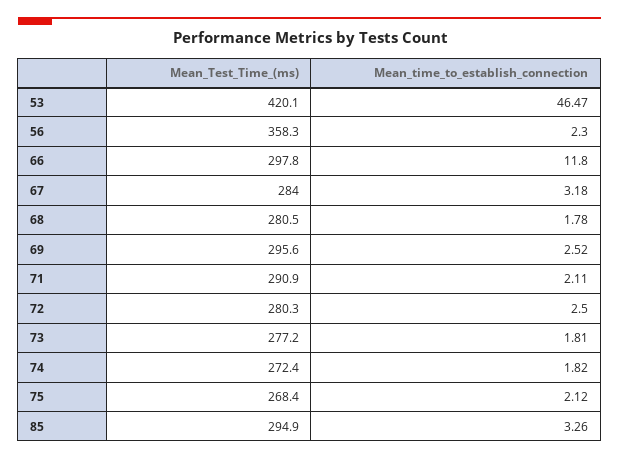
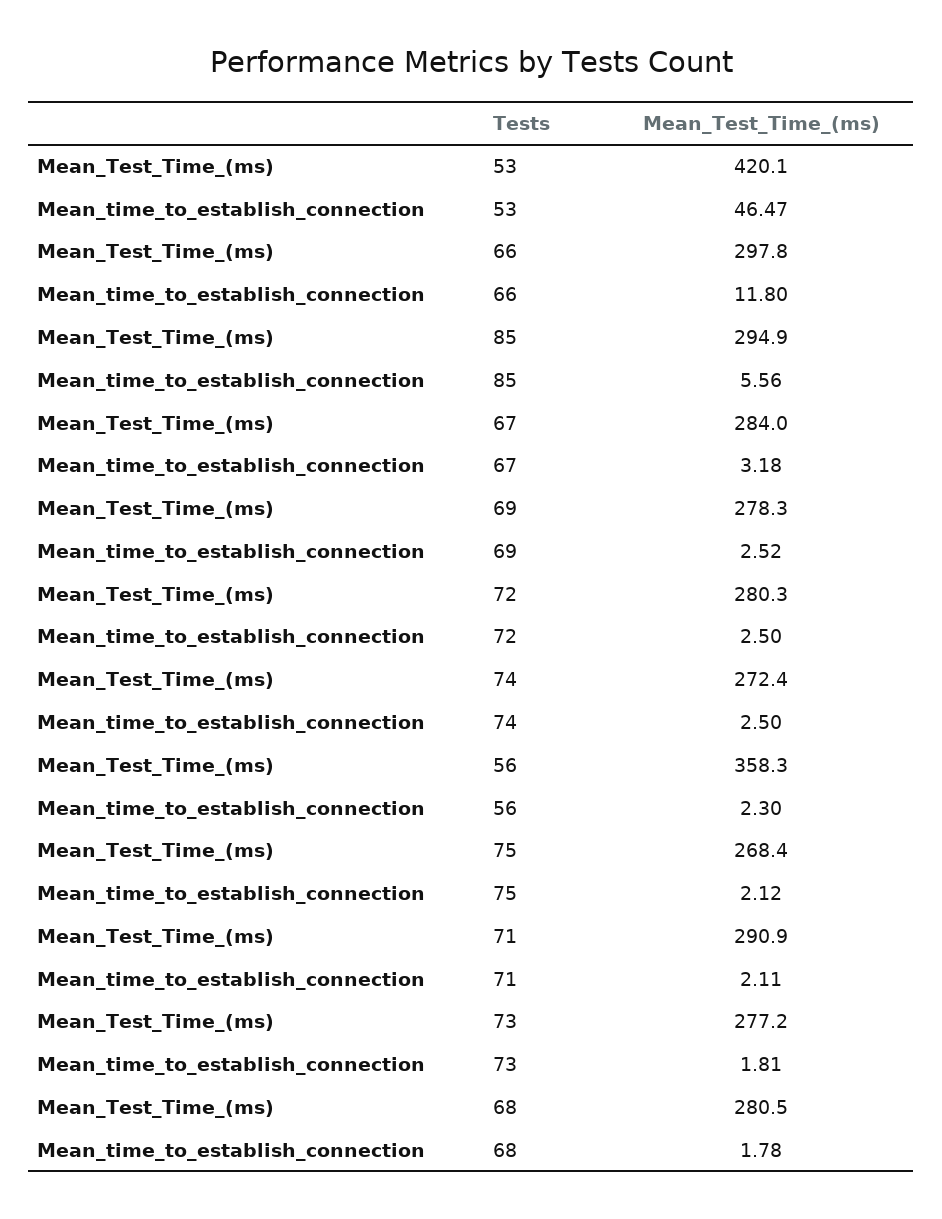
Mean_Test_Time_(ms), 69: 295.6 -> 278.3
Mean_time_to_establish_connection, 74: 1.82 -> 2.5
Mean_time_to_establish_connection, 85: 3.26 -> 5.56

